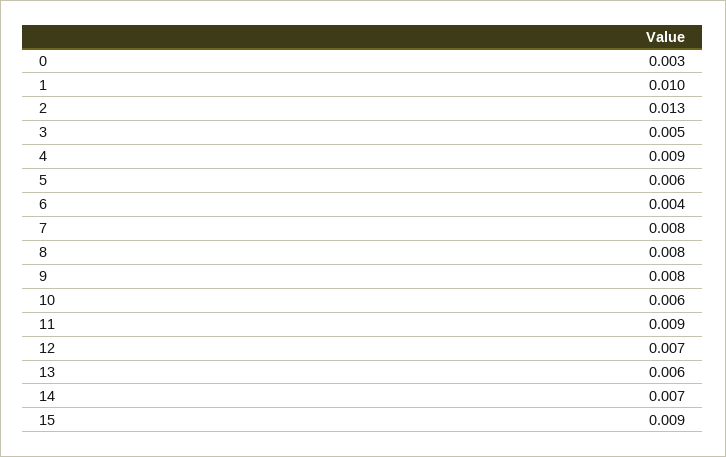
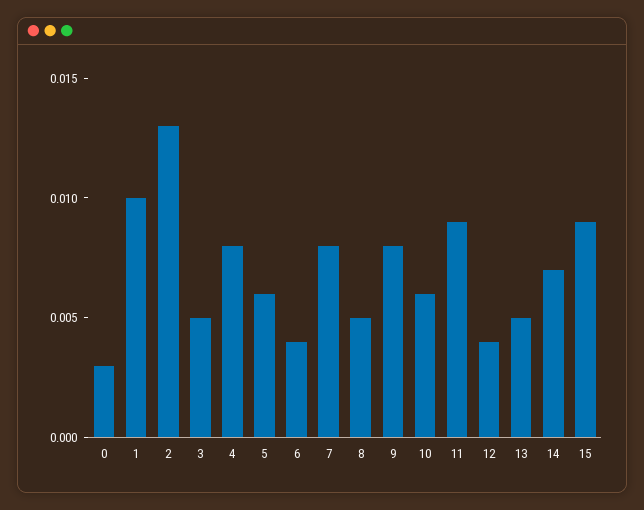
4: 0.009 -> 0.008
8: 0.008 -> 0.005
12: 0.007 -> 0.004
13: 0.006 -> 0.005

